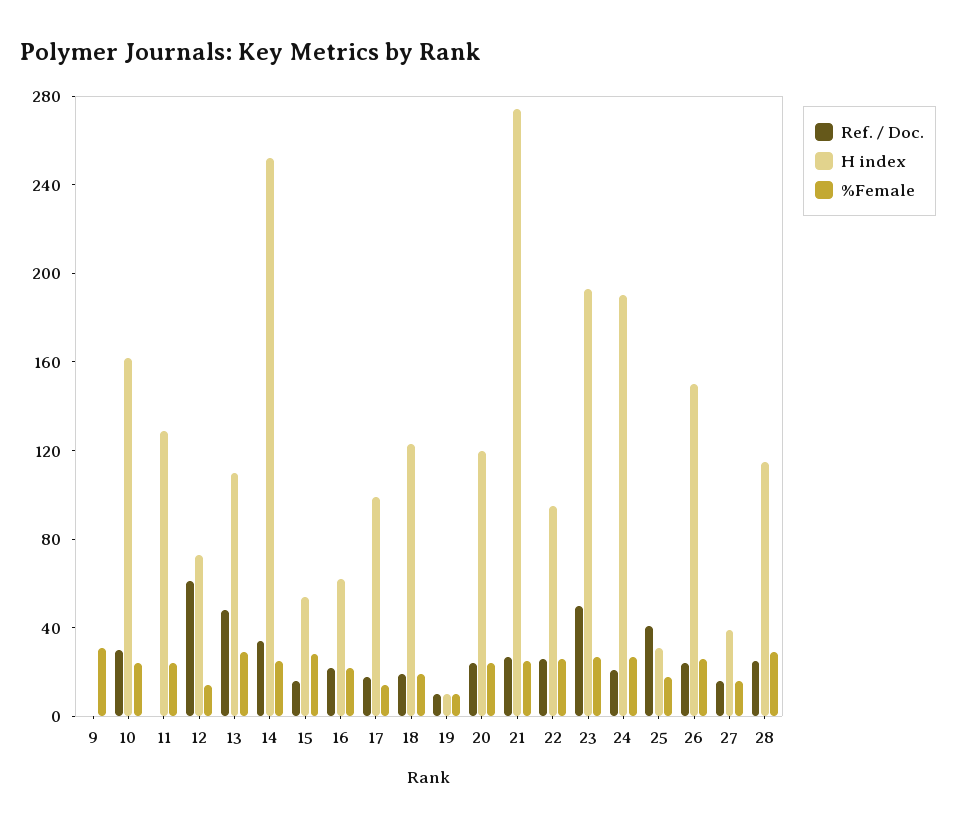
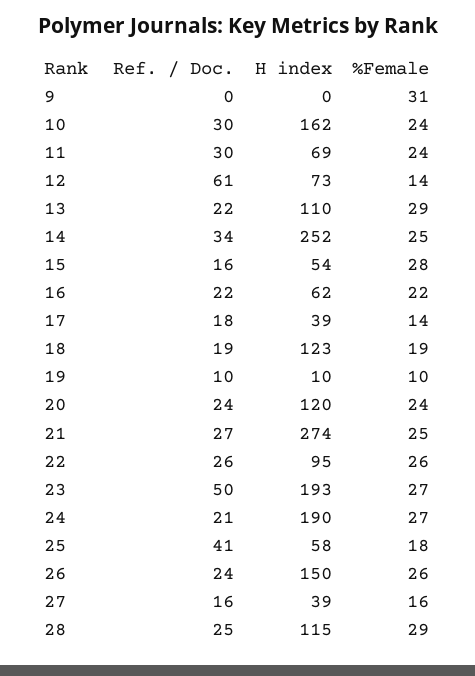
Ref. / Doc., 11: 0 -> 30
H index, 11: 130 -> 69
Ref. / Doc., 13: 50 -> 22
H index, 17: 100 -> 39
H index, 25: 30 -> 58

